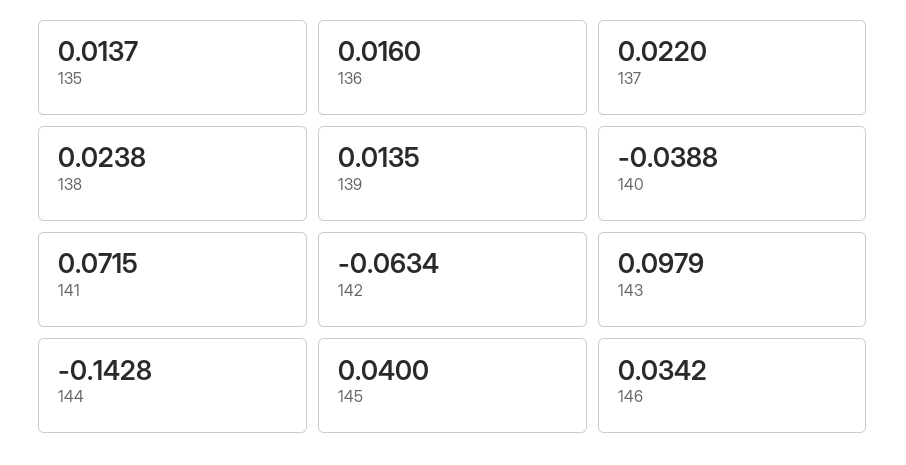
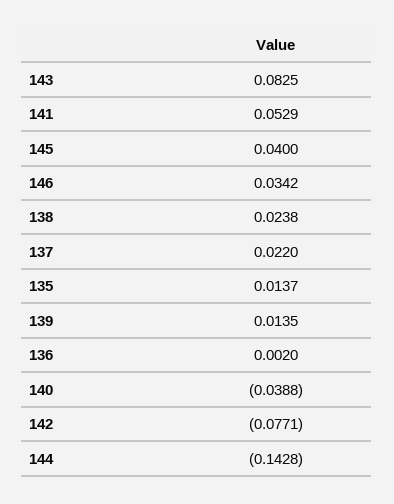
136: 0.016 -> 0.002
141: 0.0715 -> 0.0529
142: -0.0634 -> -0.0771
143: 0.0979 -> 0.0825

